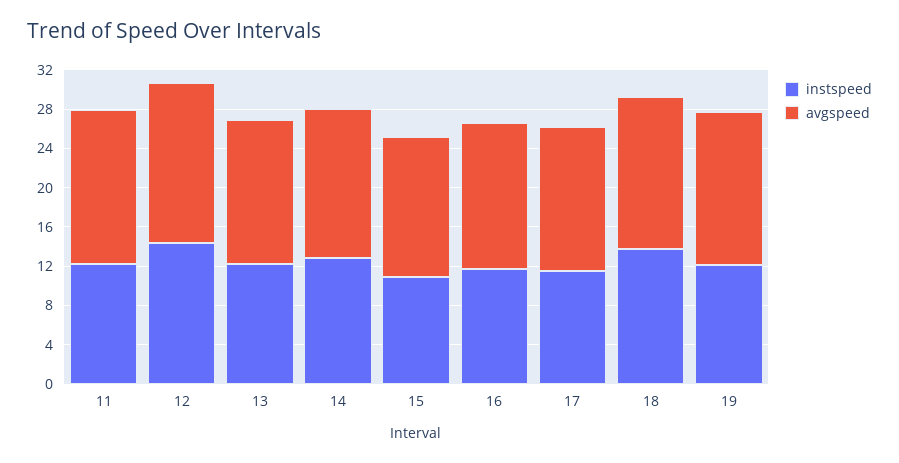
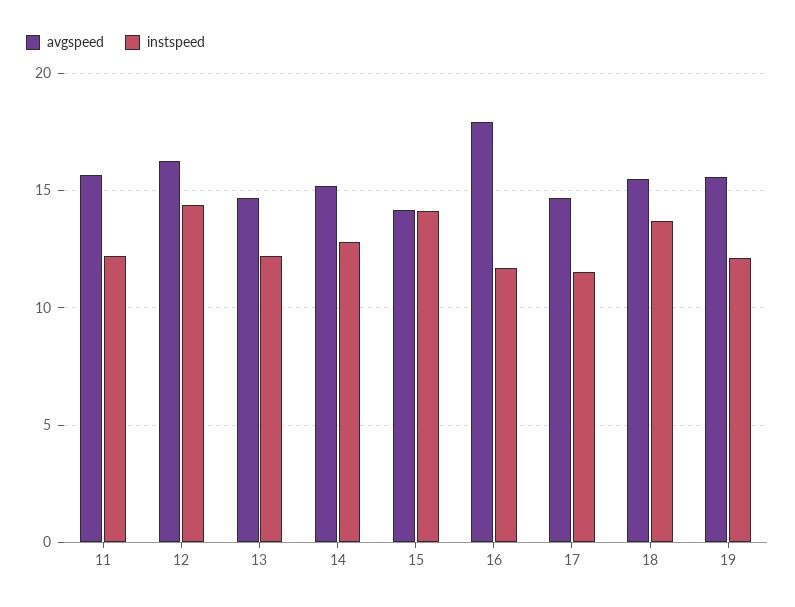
instspeed, 15: 11 -> 14
avgspeed, 16: 15 -> 18

